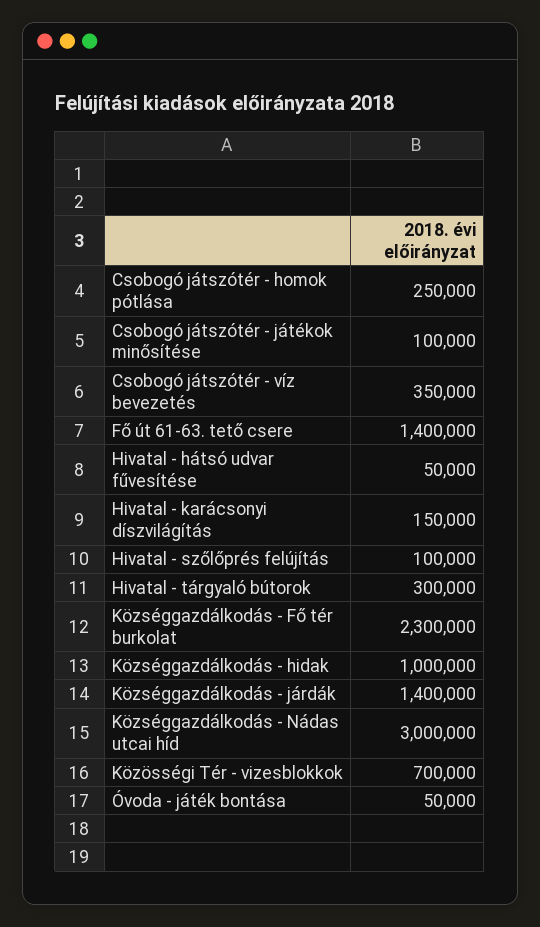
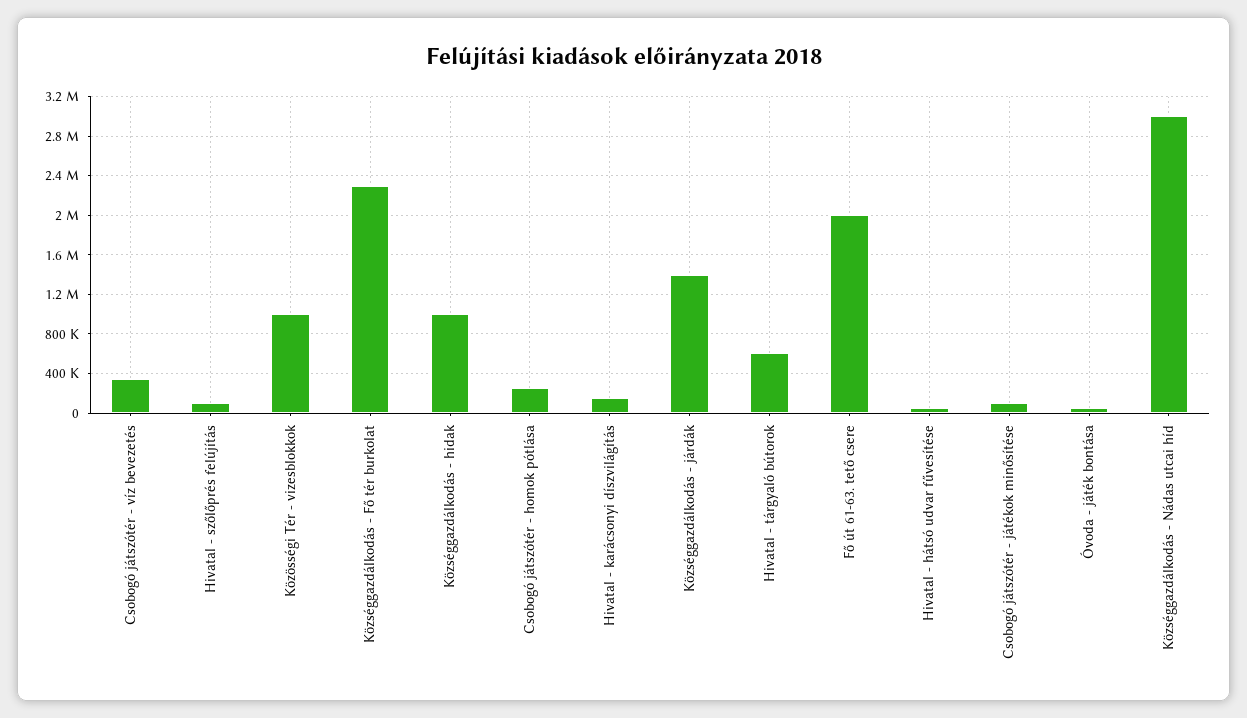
Fő út 61-63. tető csere: 1400000 -> 2000000
Hivatal - tárgyaló bútorok: 300000 -> 600000
Közösségi Tér - vizesblokkok: 700000 -> 1000000

